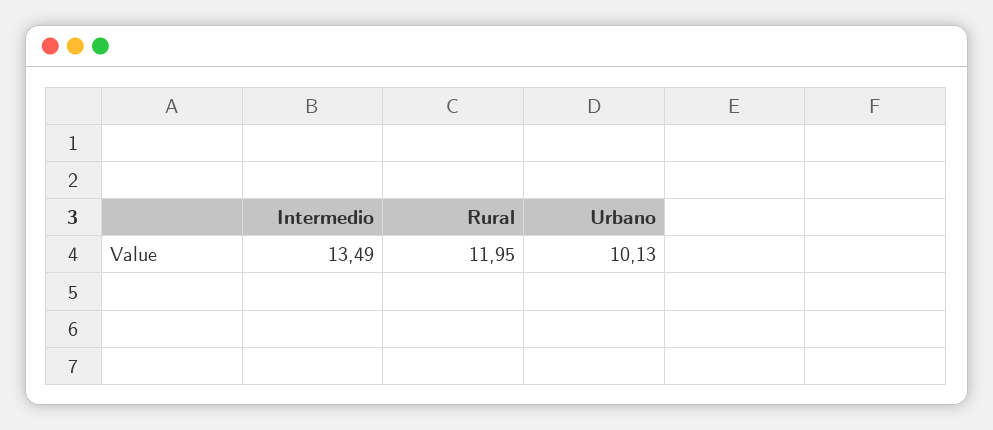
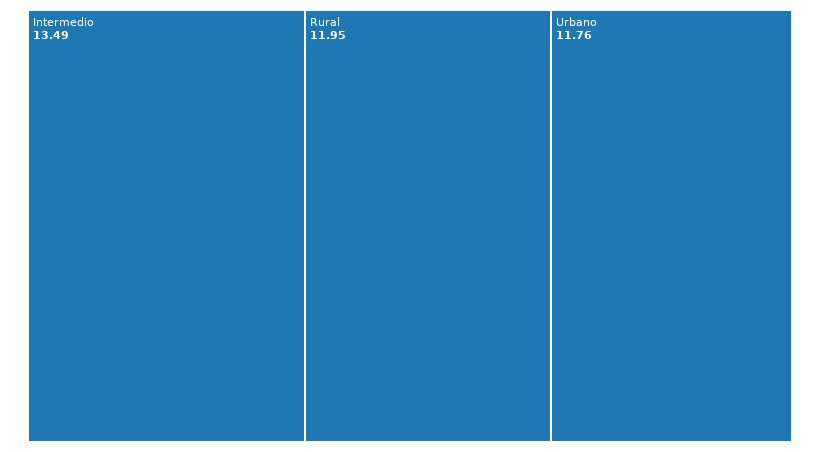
Urbano: 10.13 -> 11.76

